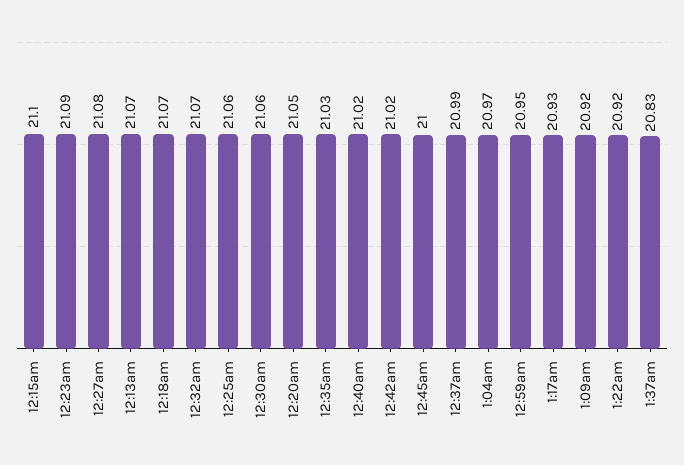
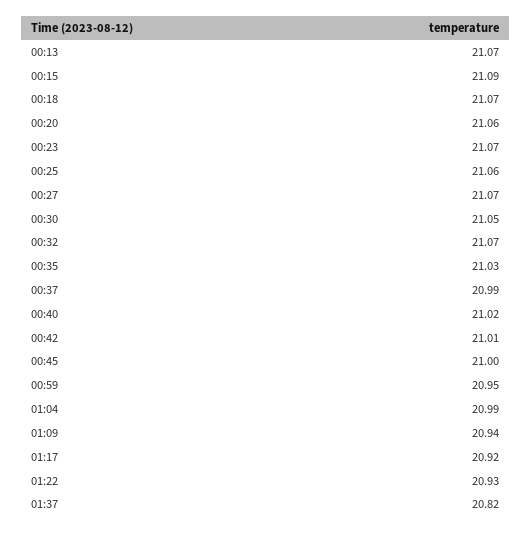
12:15am: 21.1 -> 21.09
12:23am: 21.09 -> 21.07
12:27am: 21.08 -> 21.07
12:30am: 21.06 -> 21.05
12:20am: 21.05 -> 21.06
12:42am: 21.02 -> 21.01
1:04am: 20.97 -> 20.99
1:17am: 20.93 -> 20.92
1:09am: 20.92 -> 20.94
1:22am: 20.92 -> 20.93
1:37am: 20.83 -> 20.82

